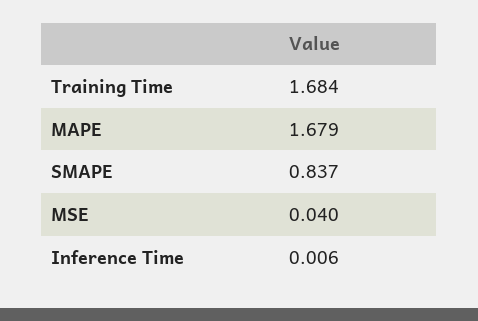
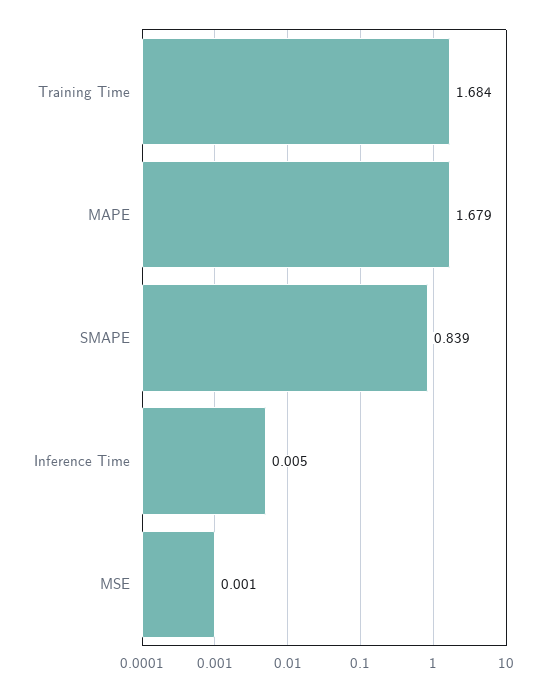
SMAPE: 0.837 -> 0.839
MSE: 0.04 -> 0.001
Inference Time: 0.006 -> 0.005

